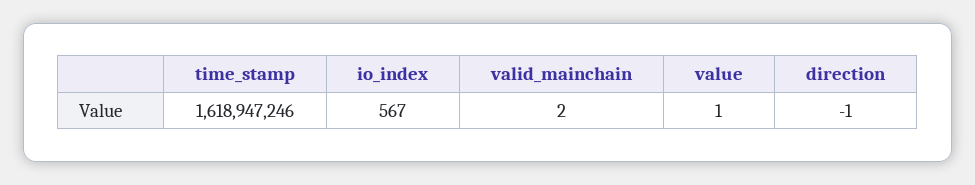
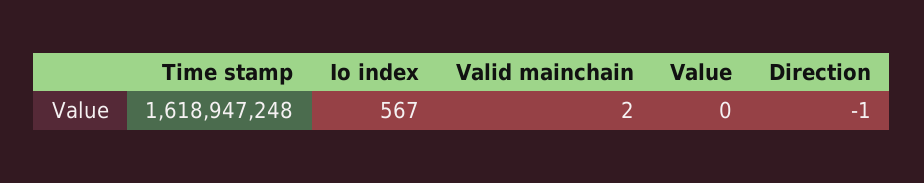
time_stamp: 1618947246 -> 1618947248
value: 1 -> 0

